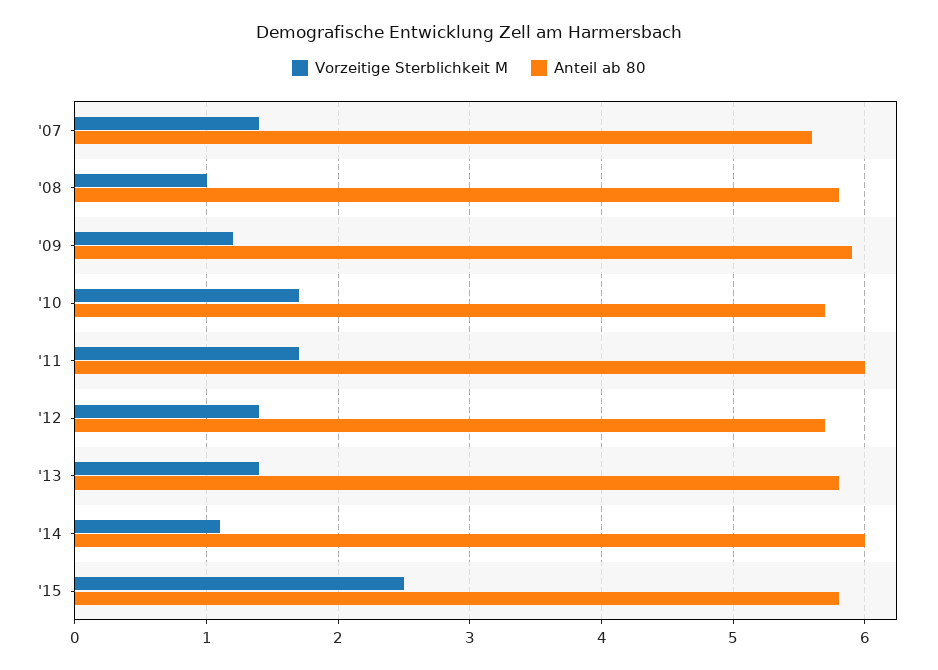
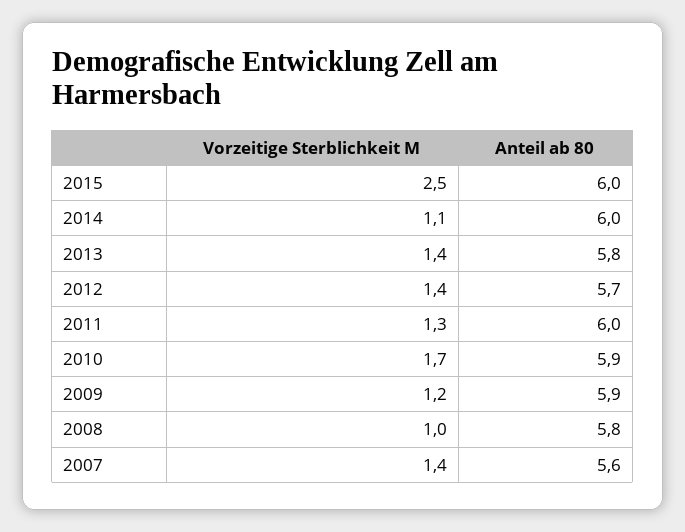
Anteil ab 80, '10: 5.7 -> 5.9
Vorzeitige Sterblichkeit M, '11: 1.7 -> 1.3
Anteil ab 80, '15: 5.8 -> 6

